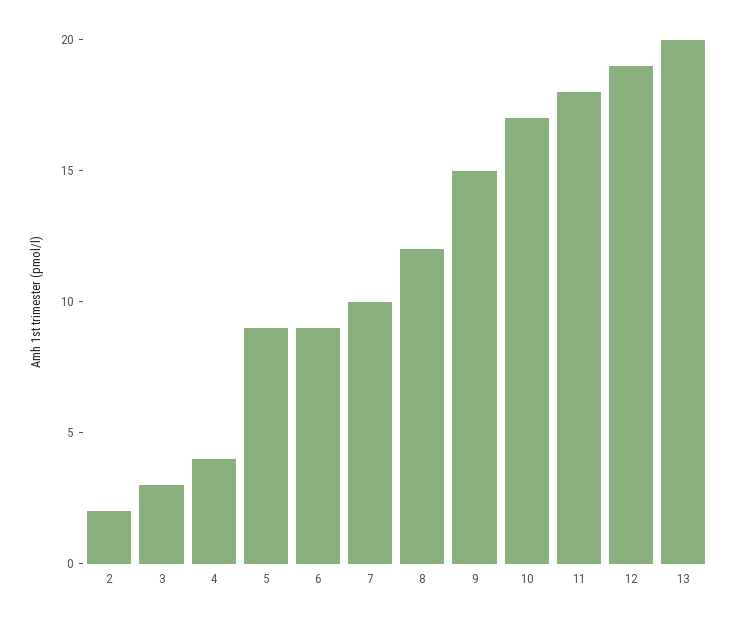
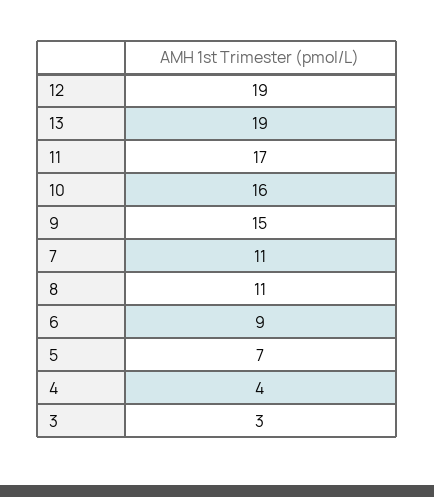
2: 2 -> none
5: 9 -> 7
7: 10 -> 11
8: 12 -> 11
10: 17 -> 16
11: 18 -> 17
13: 20 -> 19

